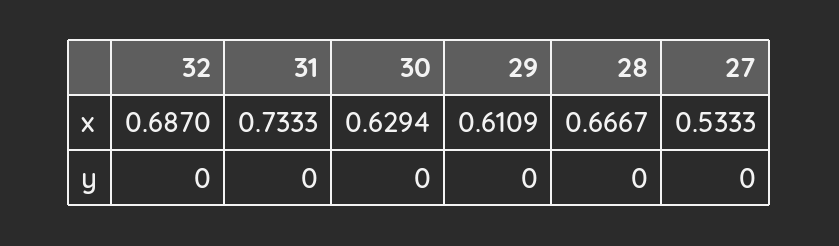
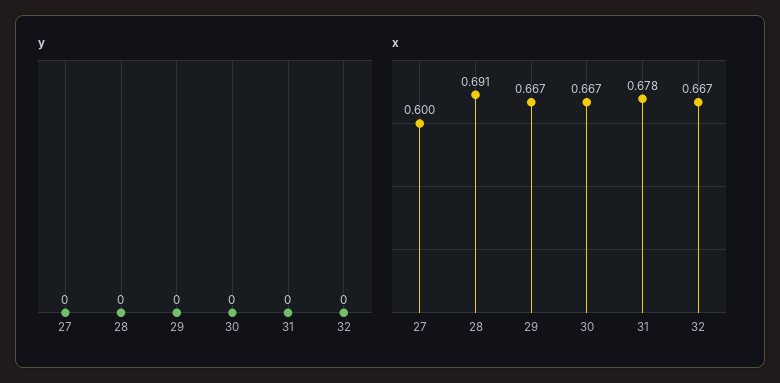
x, 32: 0.687 -> 0.667
x, 31: 0.7333 -> 0.678
x, 30: 0.6294 -> 0.667
x, 29: 0.6109 -> 0.667
x, 28: 0.6667 -> 0.691
x, 27: 0.5333 -> 0.6

